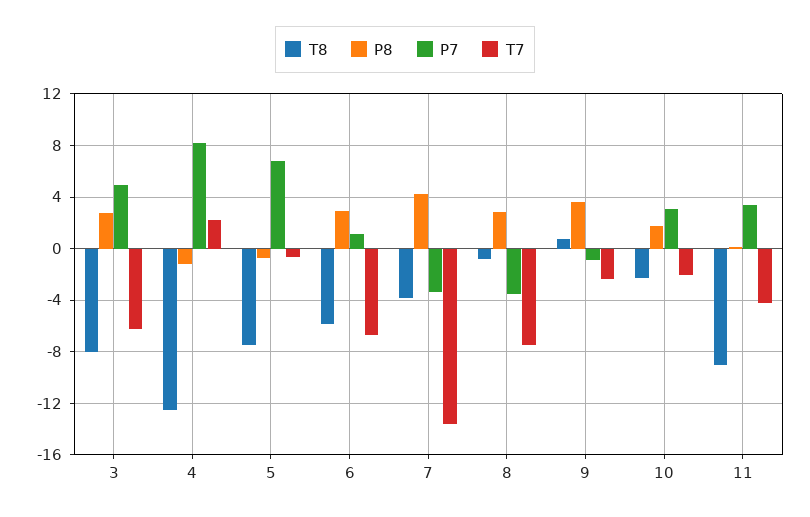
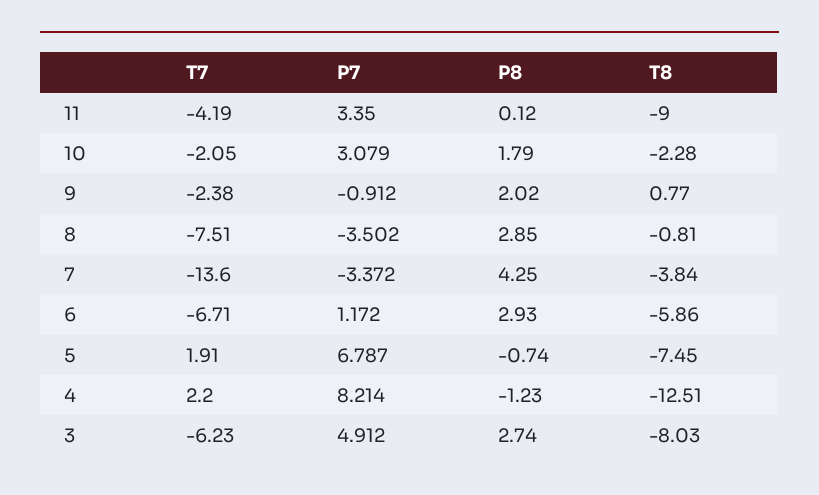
T7, 5: -0.5 -> 1.91
P8, 9: 3.5 -> 2.02

